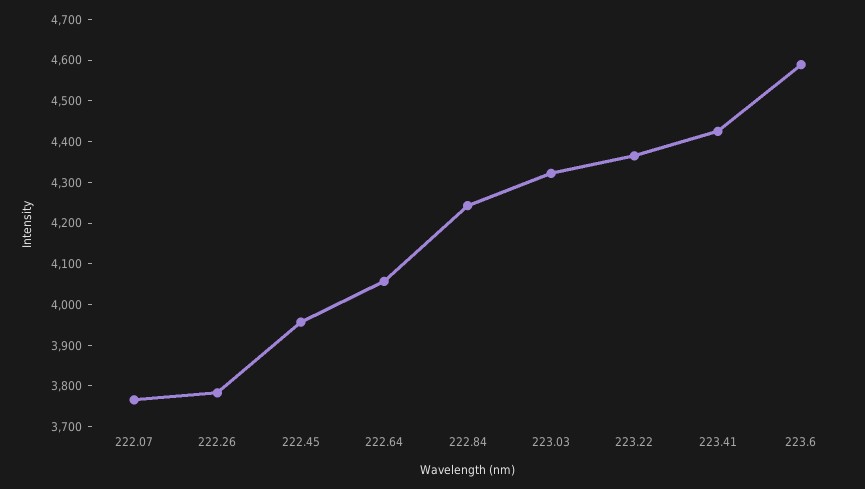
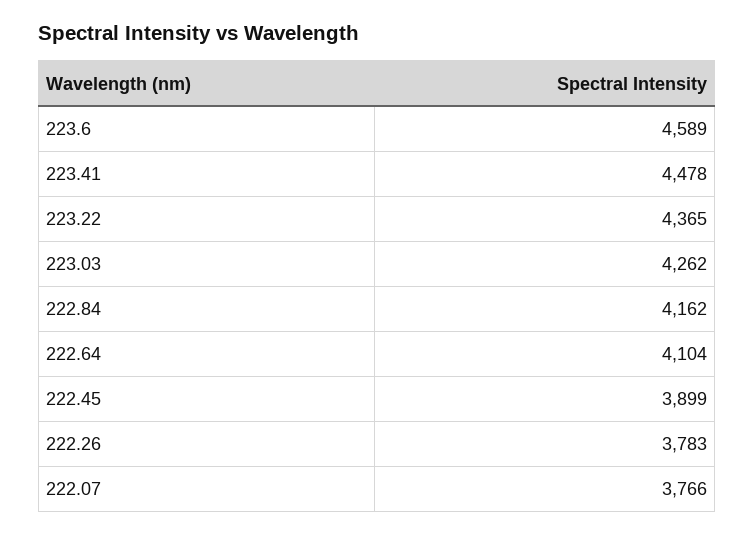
222.45: 3960 -> 3899
222.64: 4060 -> 4104
222.84: 4240 -> 4162
223.03: 4320 -> 4262
223.41: 4420 -> 4478

